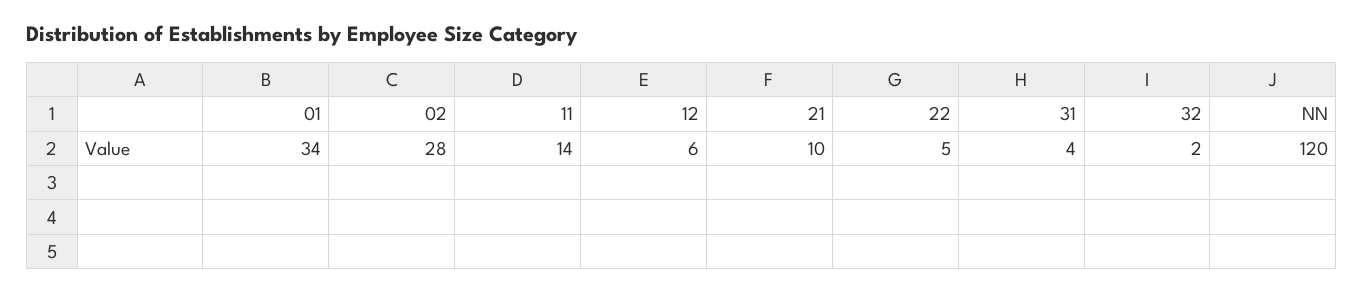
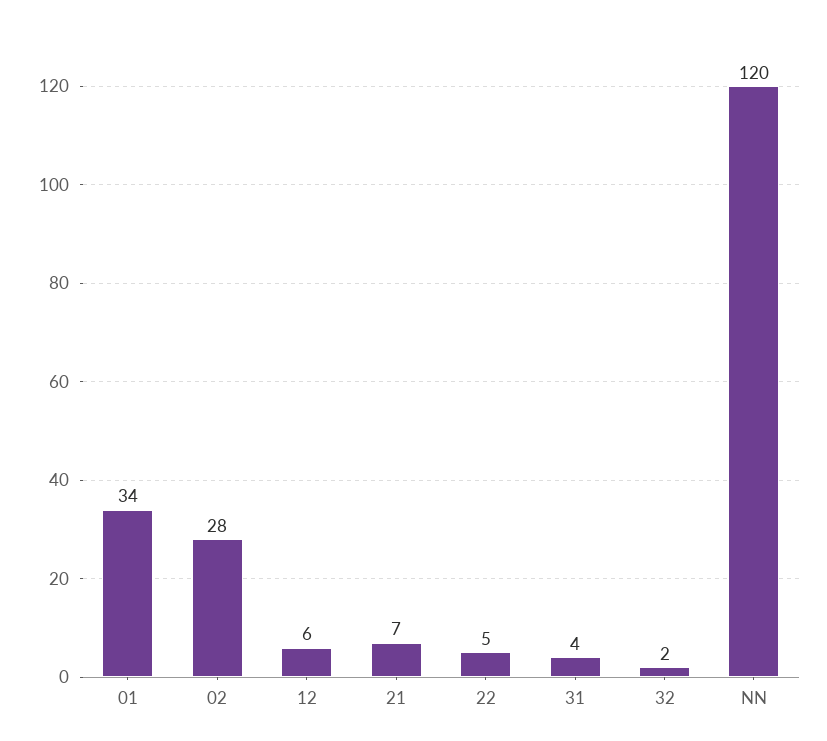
11: 14 -> none
21: 10 -> 7

